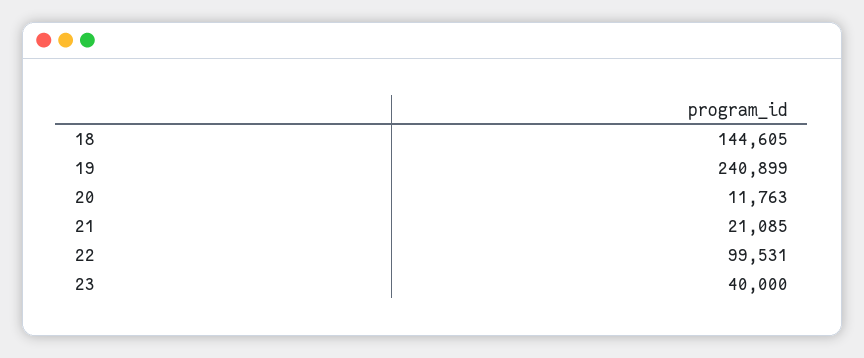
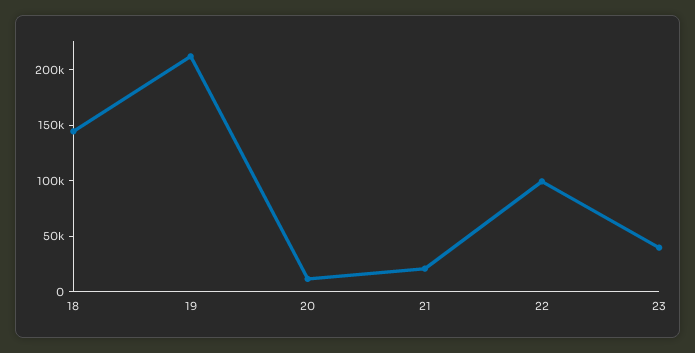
19: 240899 -> 210000

